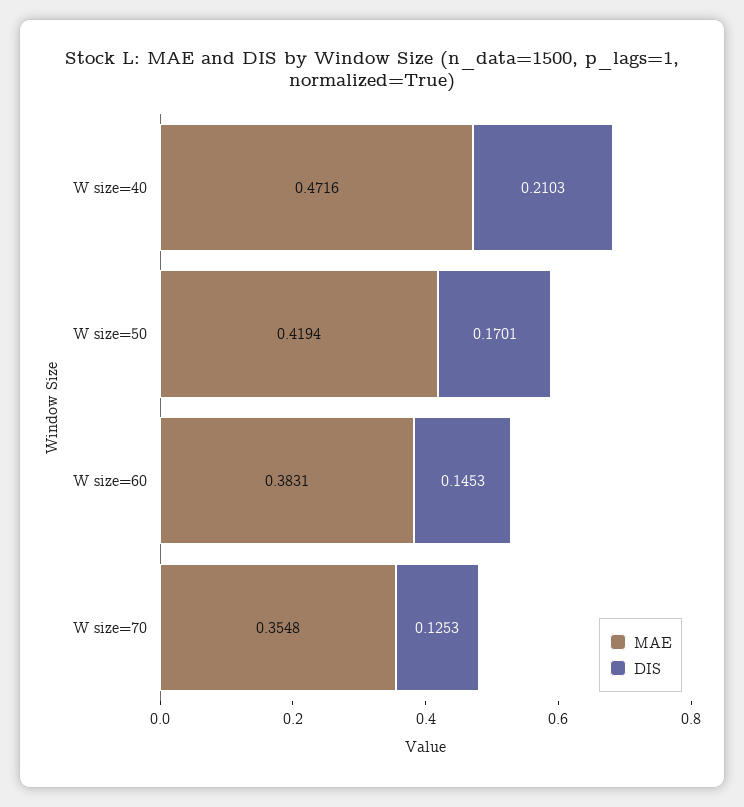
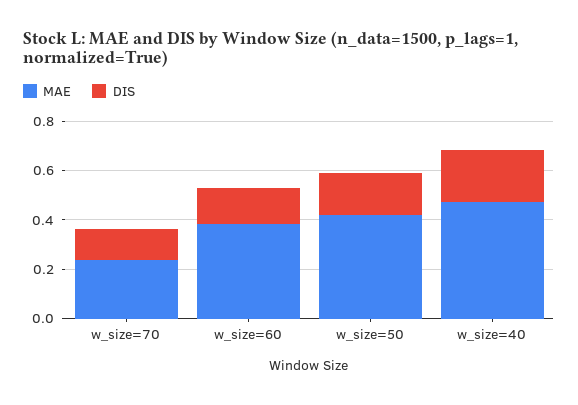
MAE, W size=70: 0.3548 -> 0.25

